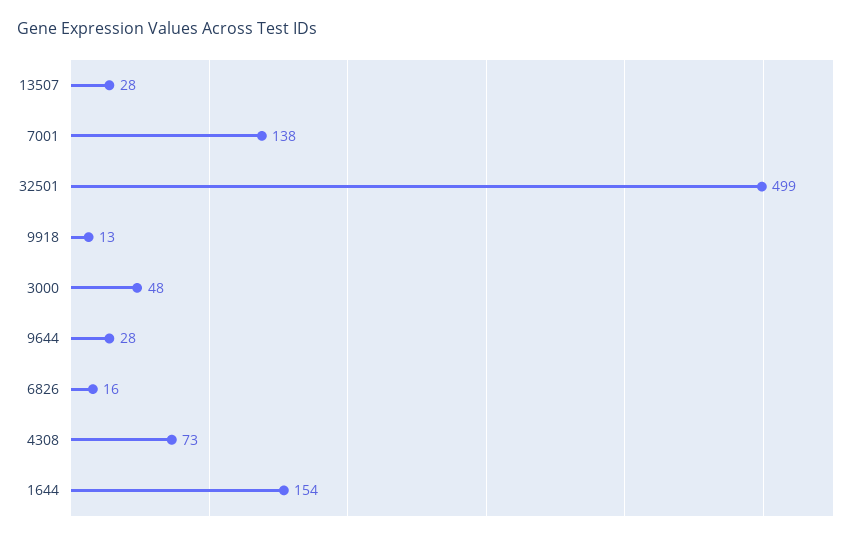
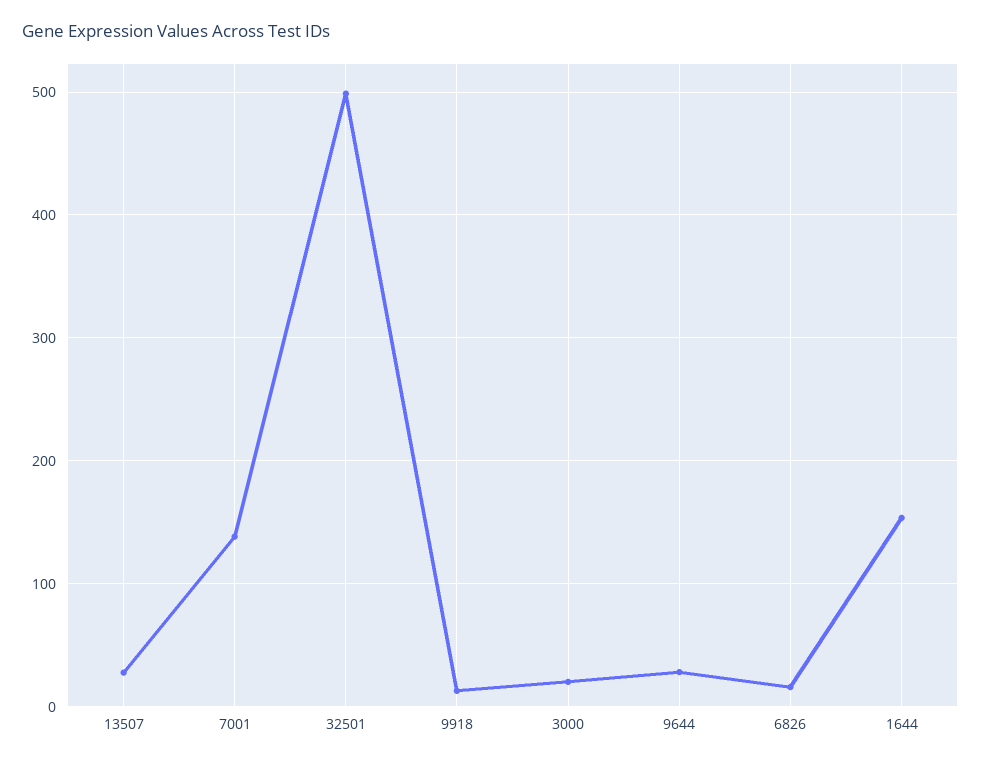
3000: 48 -> 20
4308: 73 -> none

